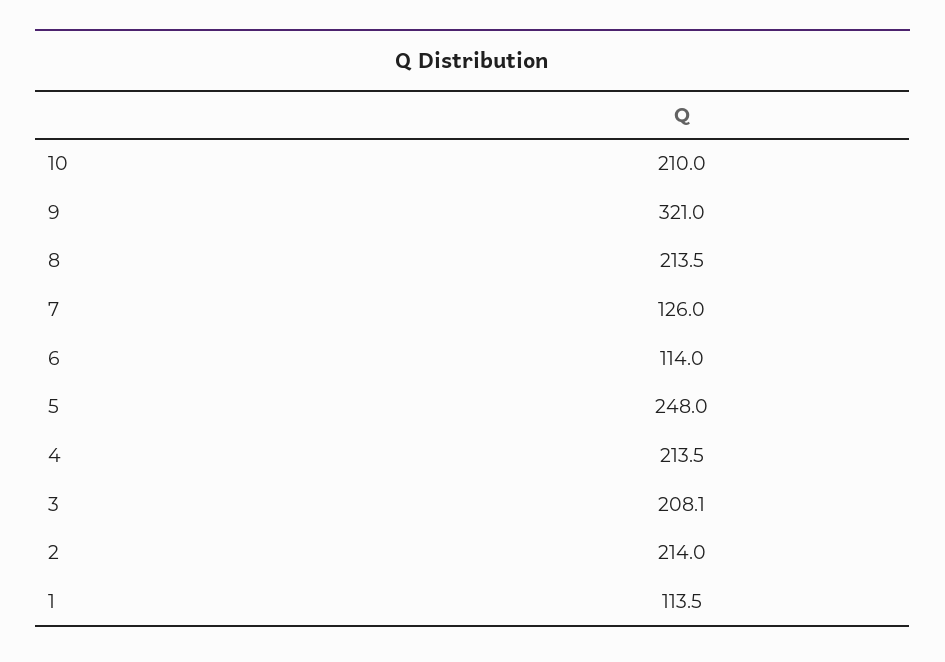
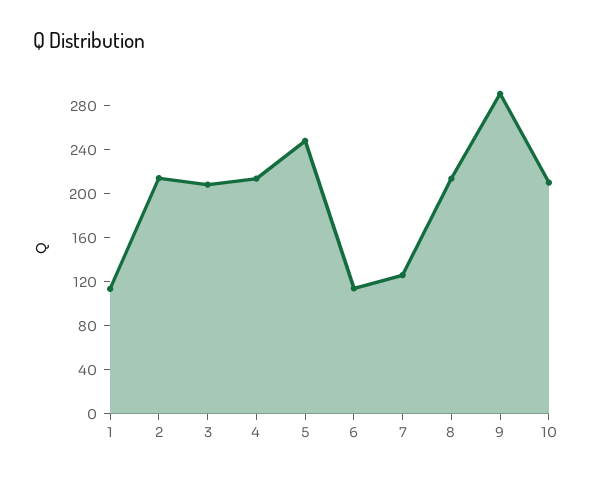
9: 321 -> 290

